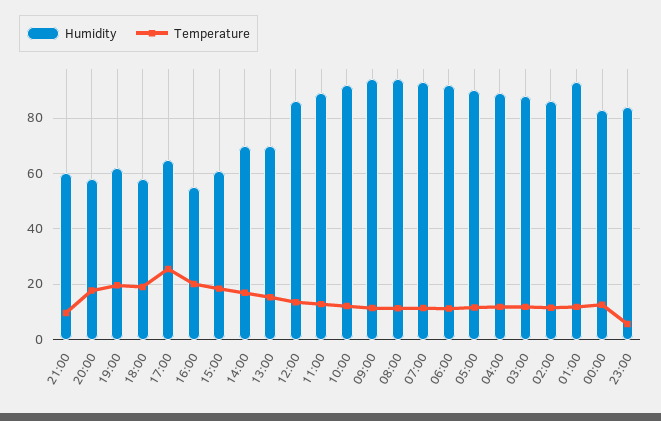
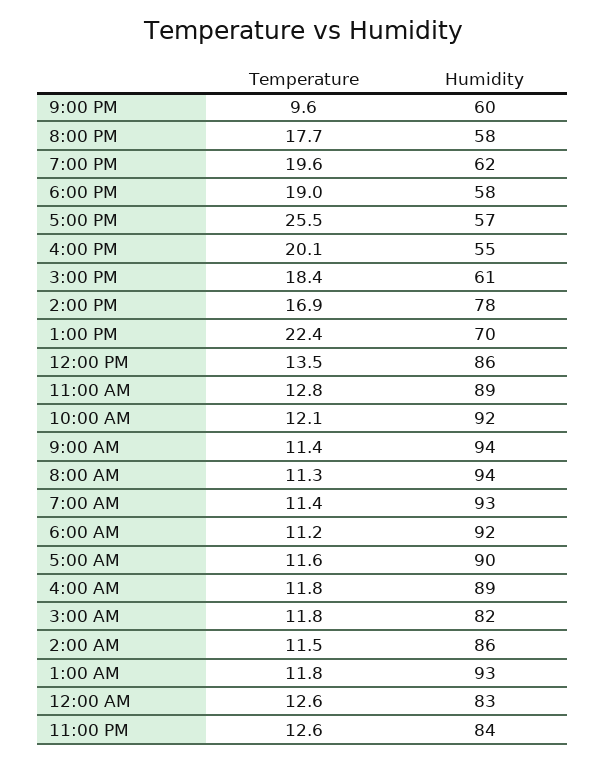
Humidity, 17:00: 65 -> 57
Humidity, 14:00: 70 -> 78
Temperature, 13:00: 15 -> 22.4
Humidity, 03:00: 87.5 -> 82
Temperature, 23:00: 5 -> 12.6

